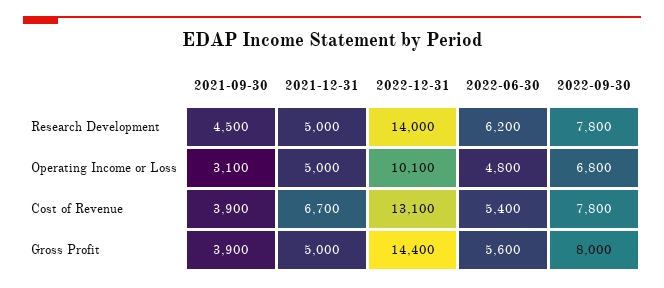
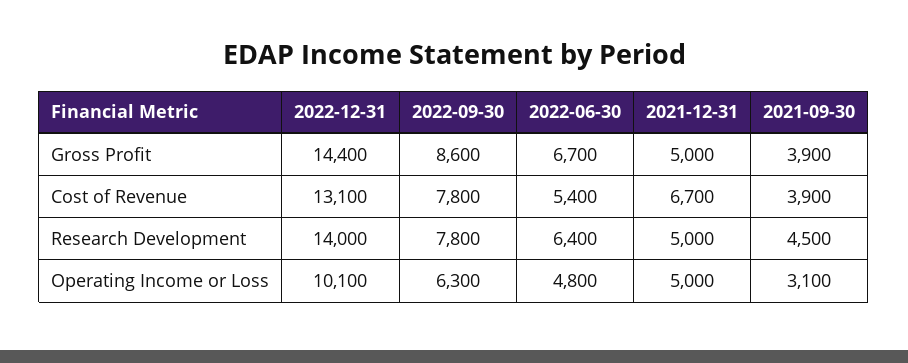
2022-06-30, Research Development: 6200 -> 6400
2022-09-30, Operating Income or Loss: 6800 -> 6300
2022-06-30, Gross Profit: 5600 -> 6700
2022-09-30, Gross Profit: 8000 -> 8600

